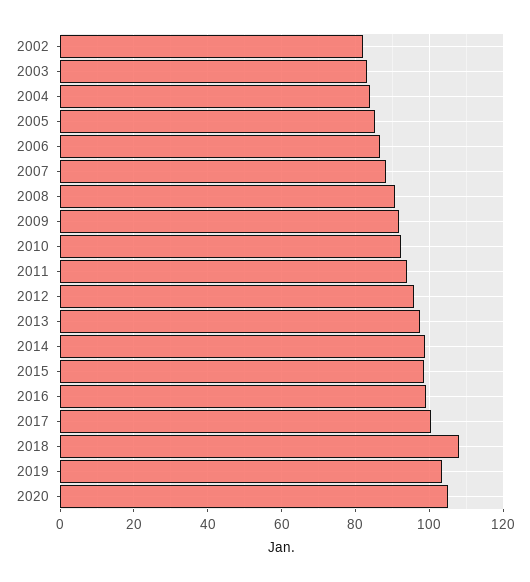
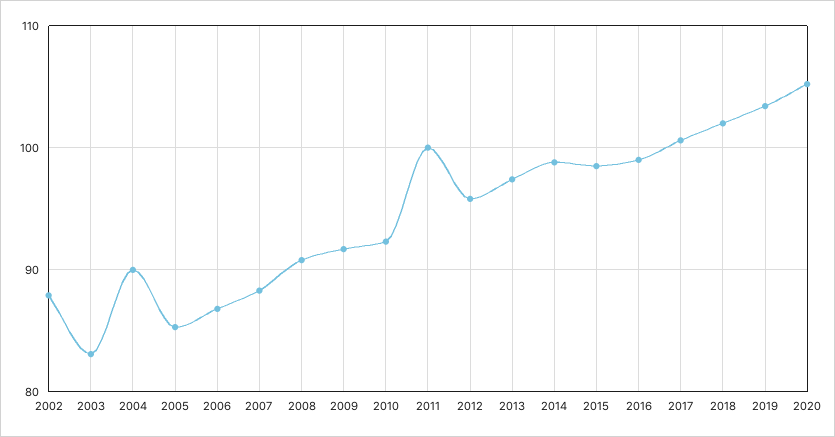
2002: 82 -> 88
2004: 84 -> 90
2011: 94 -> 100
2018: 108 -> 102

